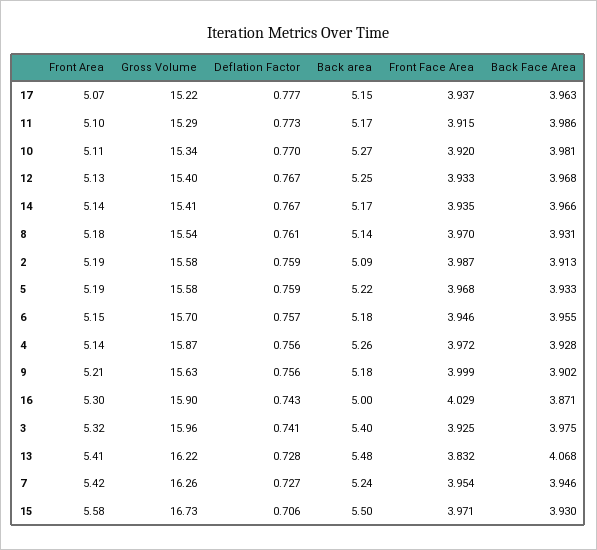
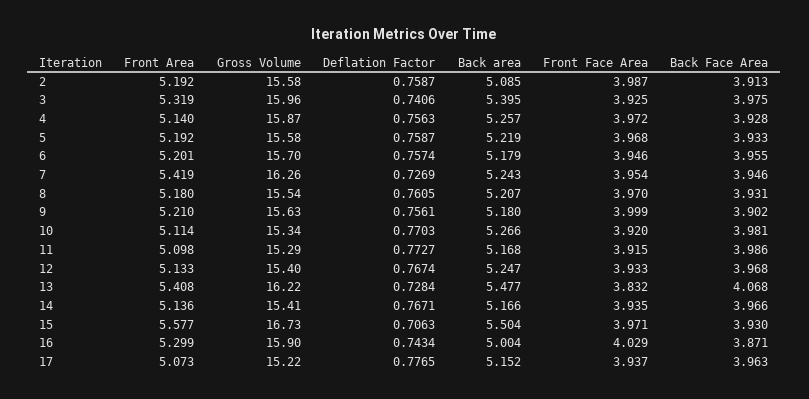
Back area, 8: 5.14 -> 5.207
Front Area, 6: 5.15 -> 5.201

